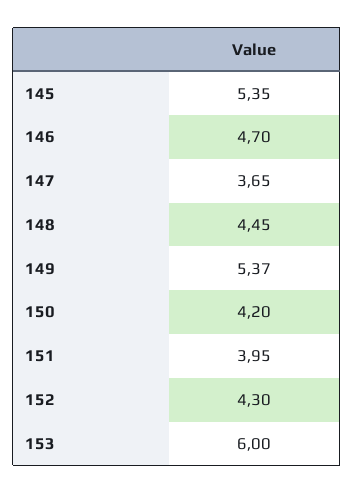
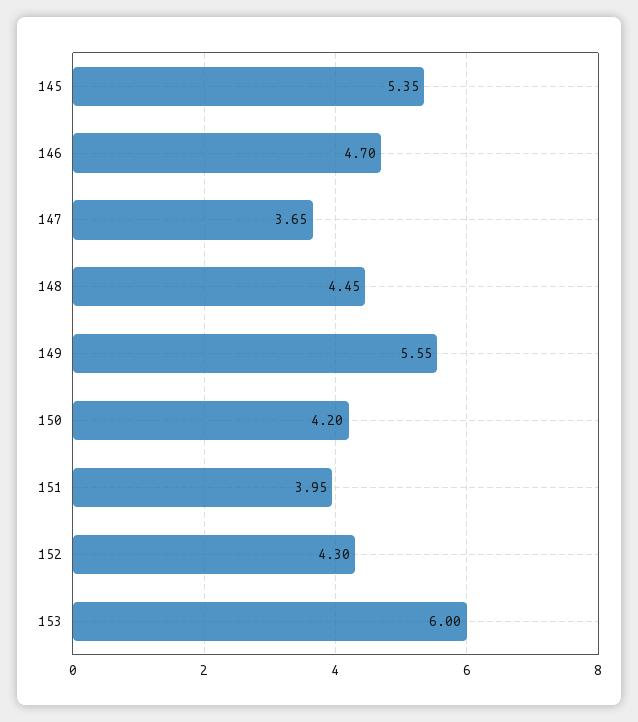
149: 5.37 -> 5.55

